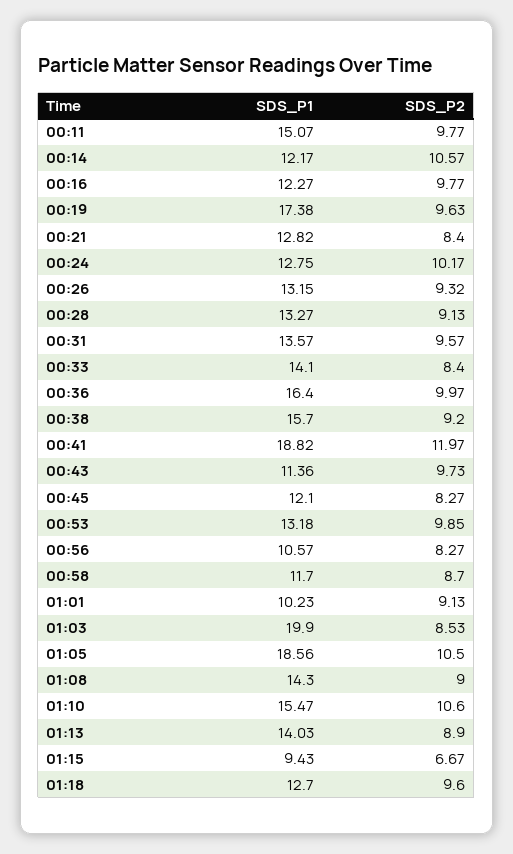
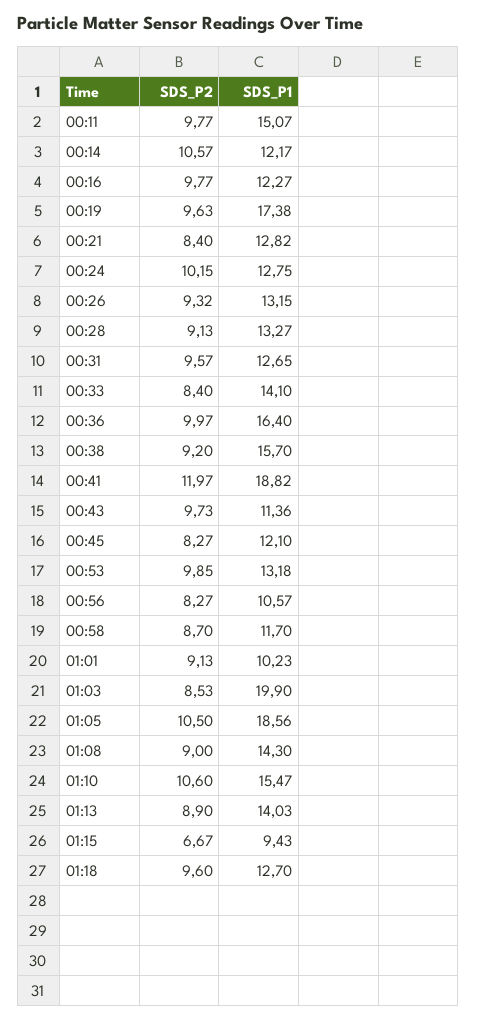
SDS_P2, 00:24: 10.17 -> 10.15
SDS_P1, 00:31: 13.57 -> 12.65

